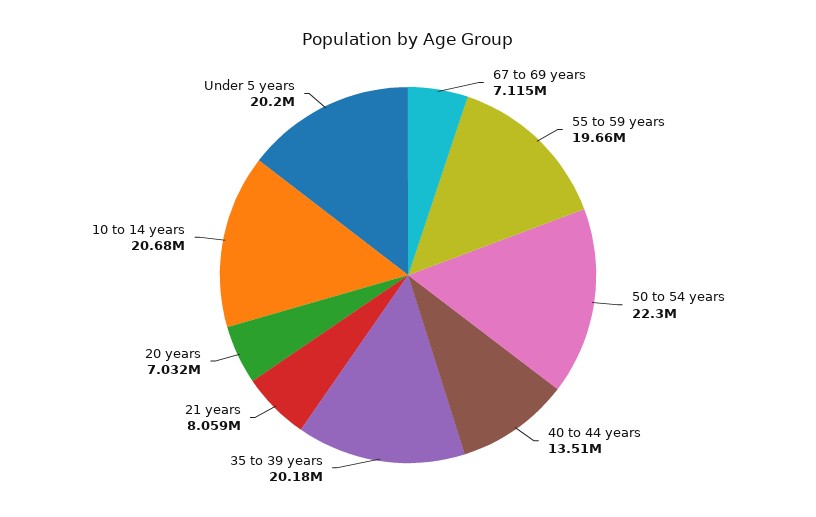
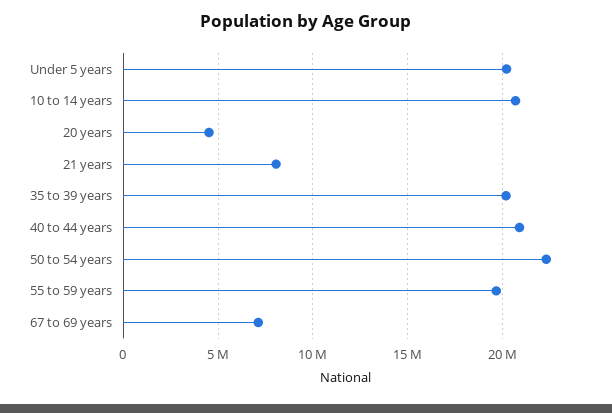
40 to 44 years: 13510000 -> 21000000
20 years: 7032000 -> 4500000

